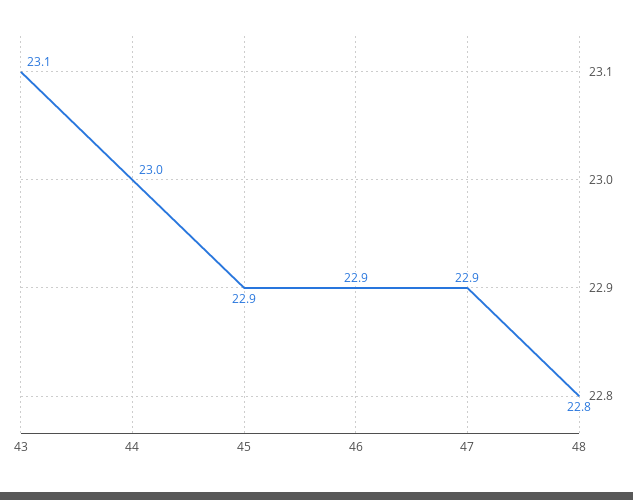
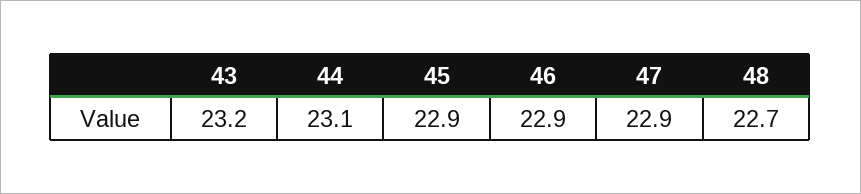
43: 23.1 -> 23.2
44: 23 -> 23.1
48: 22.8 -> 22.7

